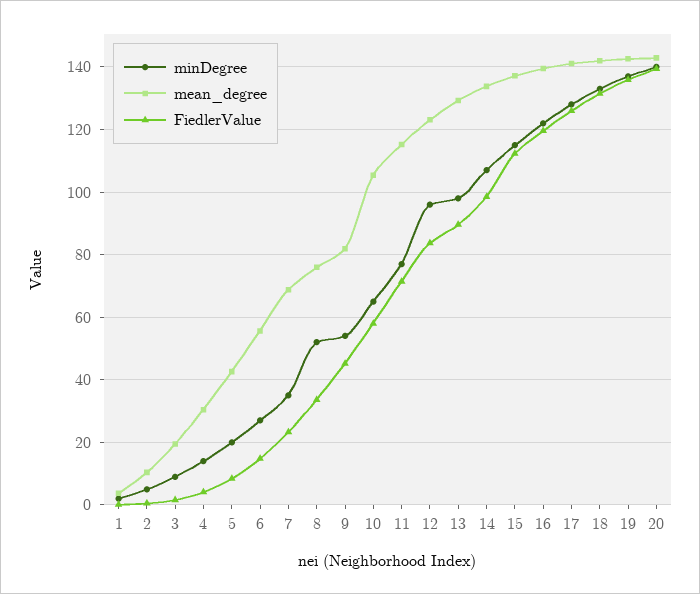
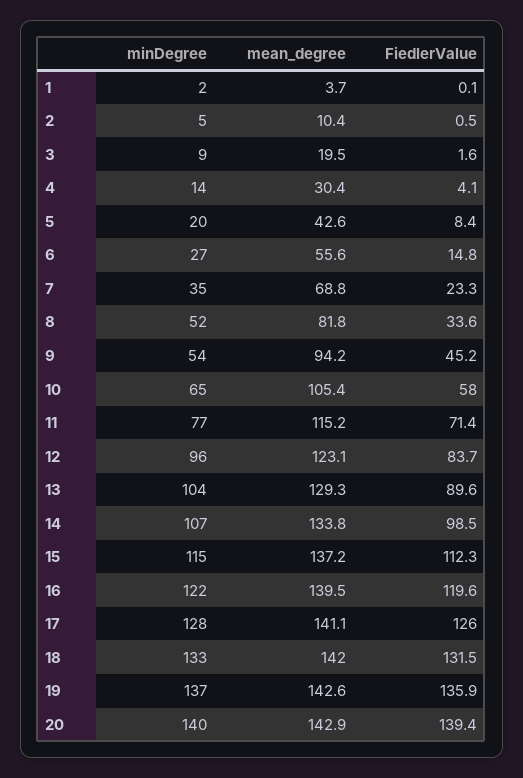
mean_degree, 8: 76 -> 81.8
mean_degree, 9: 82 -> 94.2
minDegree, 13: 98 -> 104

